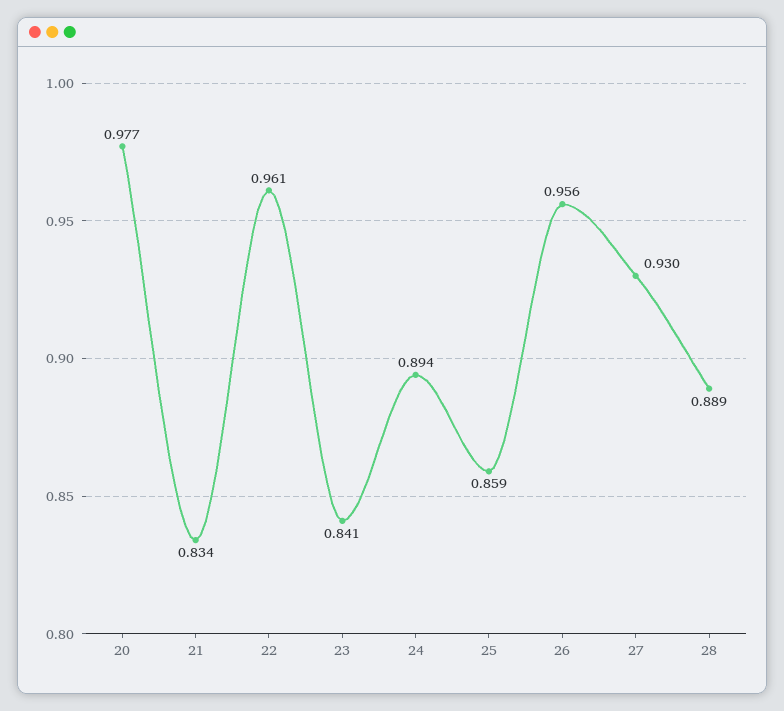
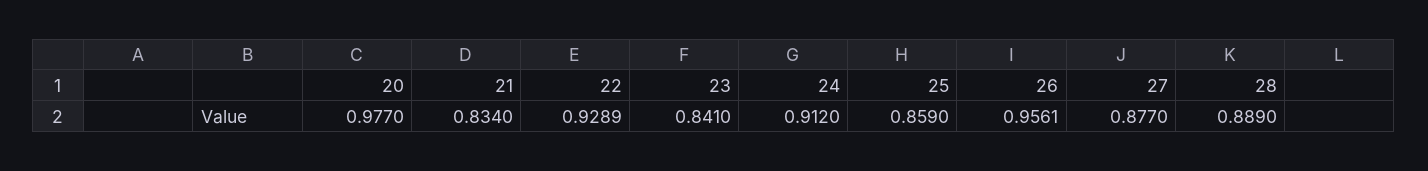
22: 0.961 -> 0.9289
24: 0.894 -> 0.912
27: 0.93 -> 0.877

